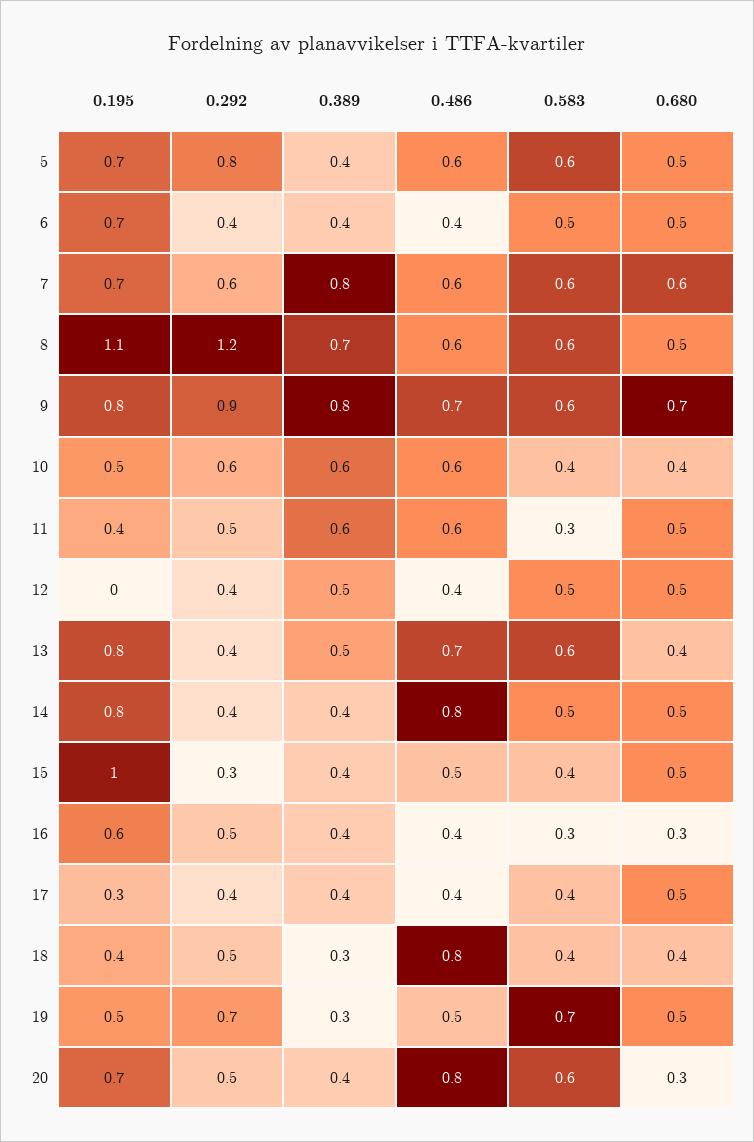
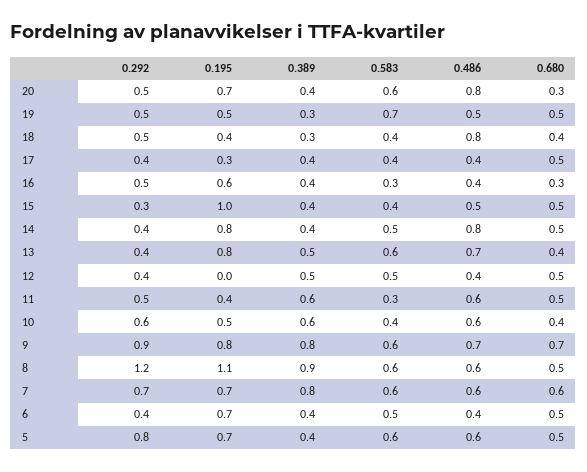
0.292, 7: 0.6 -> 0.7
0.389, 8: 0.7 -> 0.9
0.292, 19: 0.7 -> 0.5

